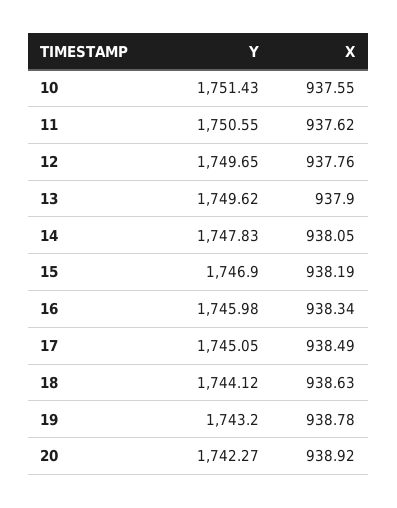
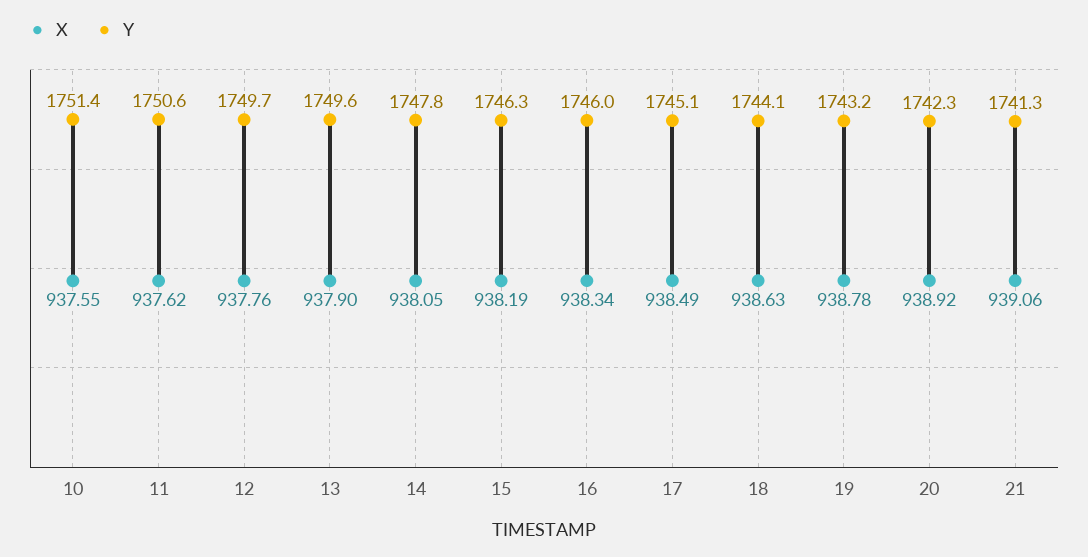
Y, 15: 1746.9 -> 1746.3
X, 21: none -> 939.06
Y, 21: none -> 1741.3

